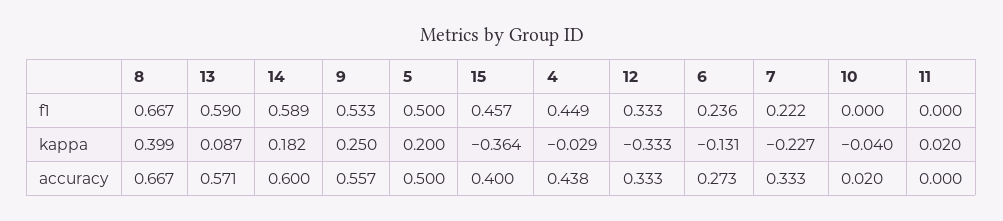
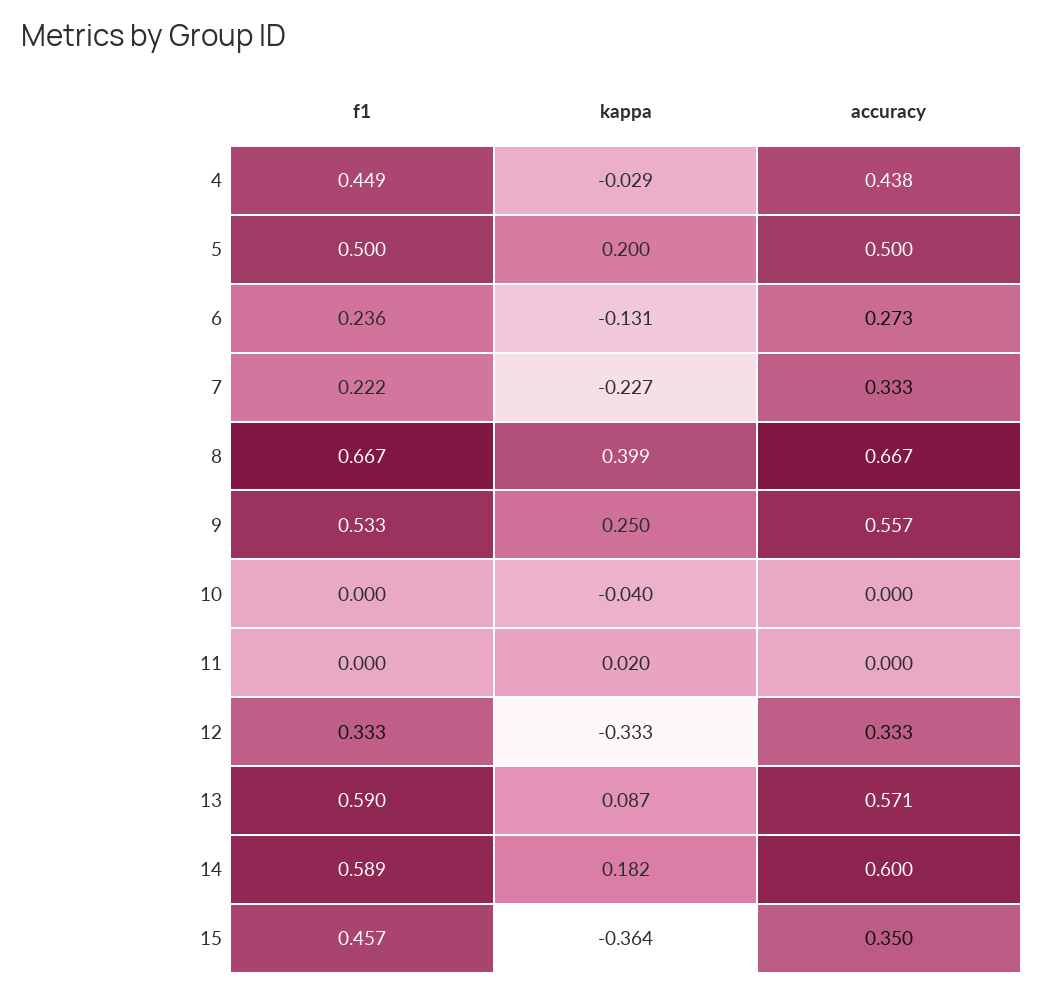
15, accuracy: 0.4 -> 0.35
10, accuracy: 0.02 -> 0

